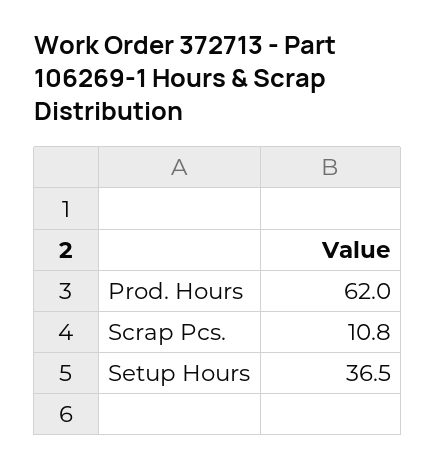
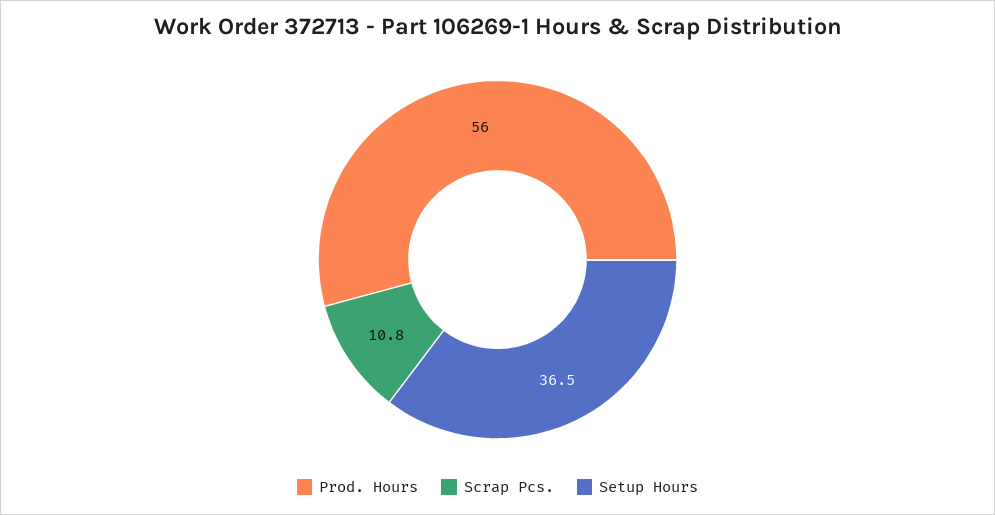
Prod. Hours: 62 -> 56

